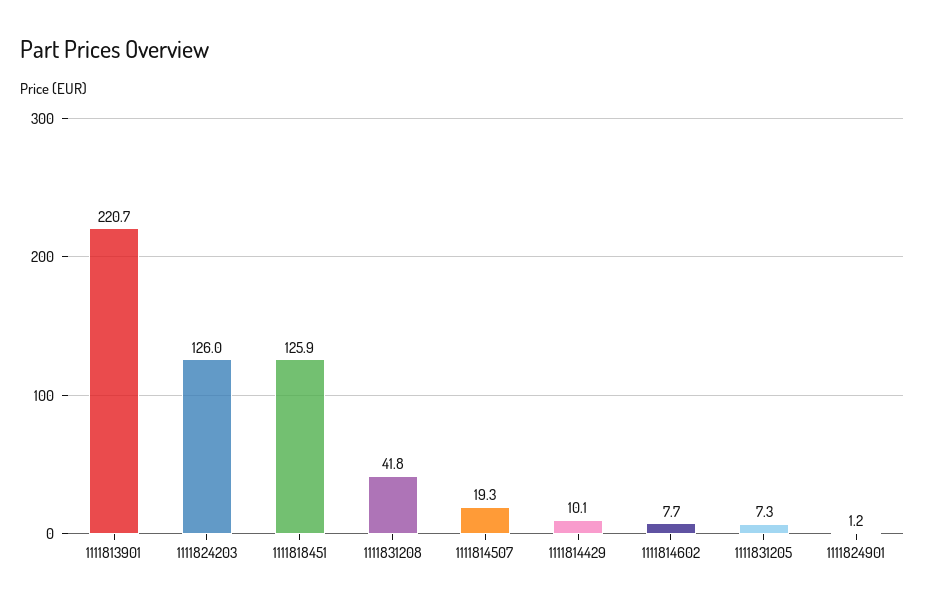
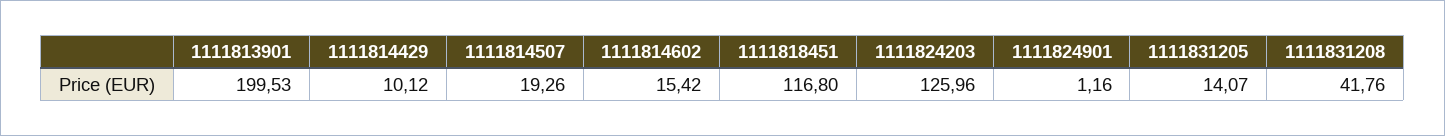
1111813901: 220.7 -> 199.53
1111818451: 125.9 -> 116.8
1111814602: 7.7 -> 15.42
1111831205: 7.3 -> 14.07

